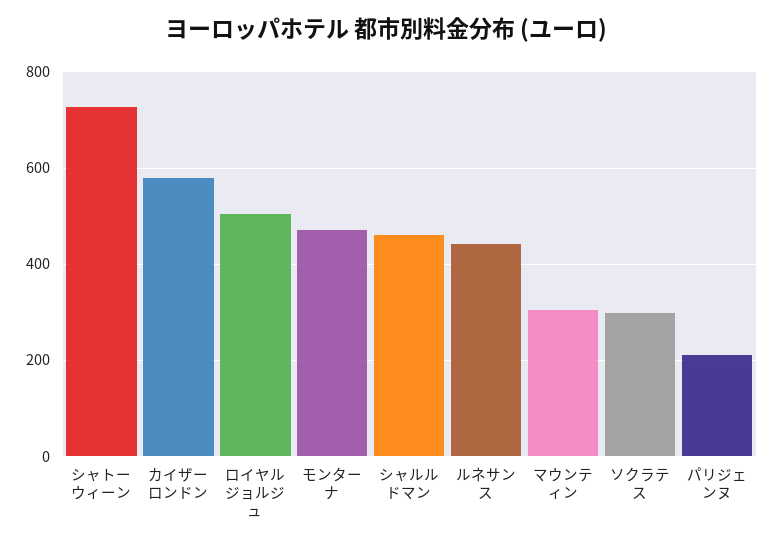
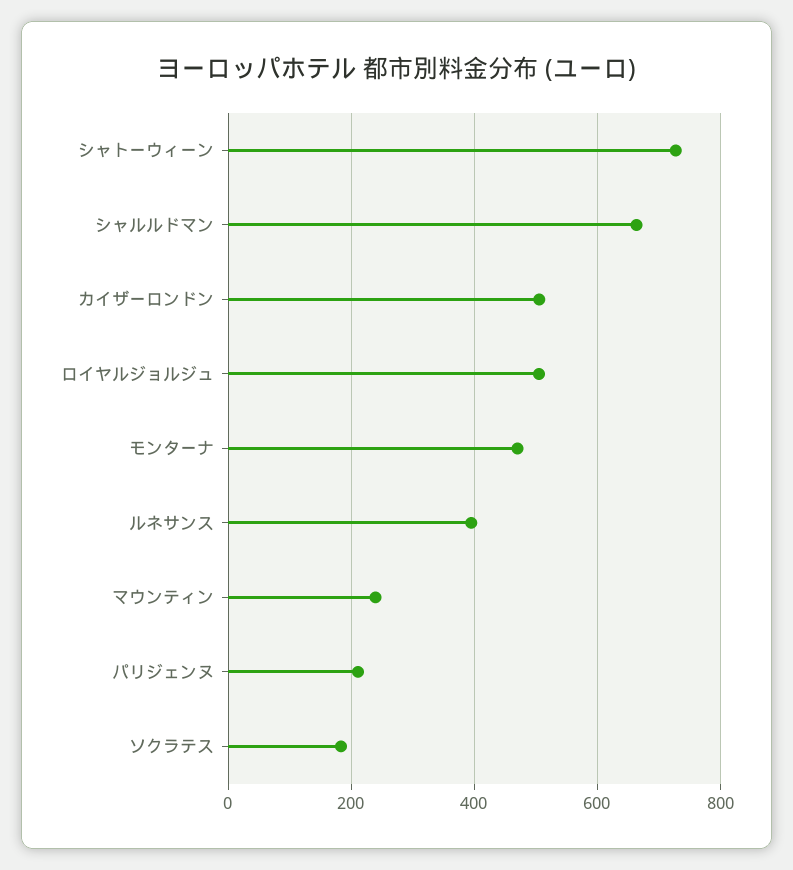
カイザーロンドン: 580 -> 500
シャルルドマン: 460 -> 660
ルネサンス: 440 -> 400
マウンティン: 300 -> 240
ソクラテス: 300 -> 180

